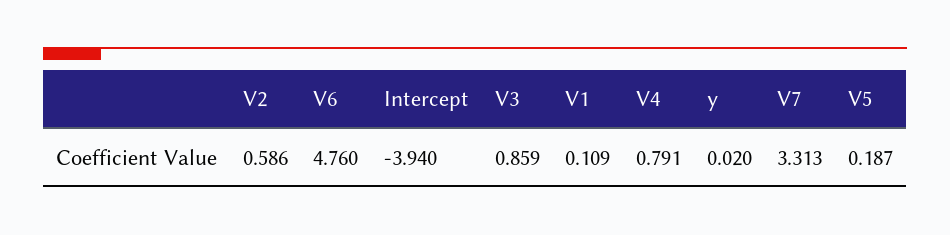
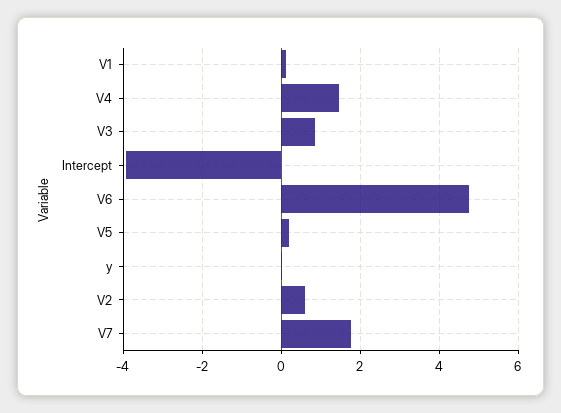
V4: 0.791 -> 1.4
V7: 3.313 -> 1.8

